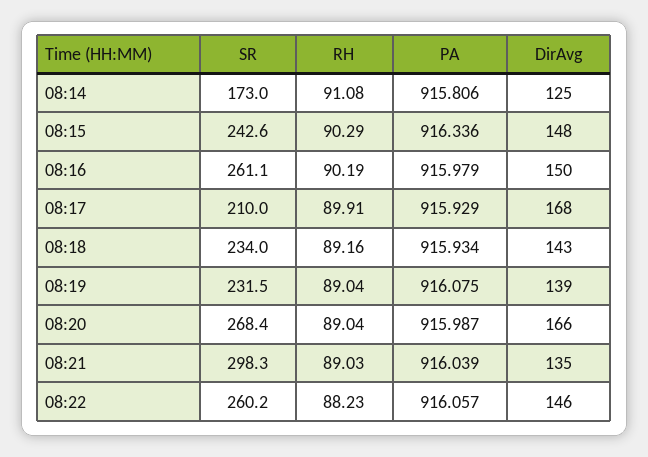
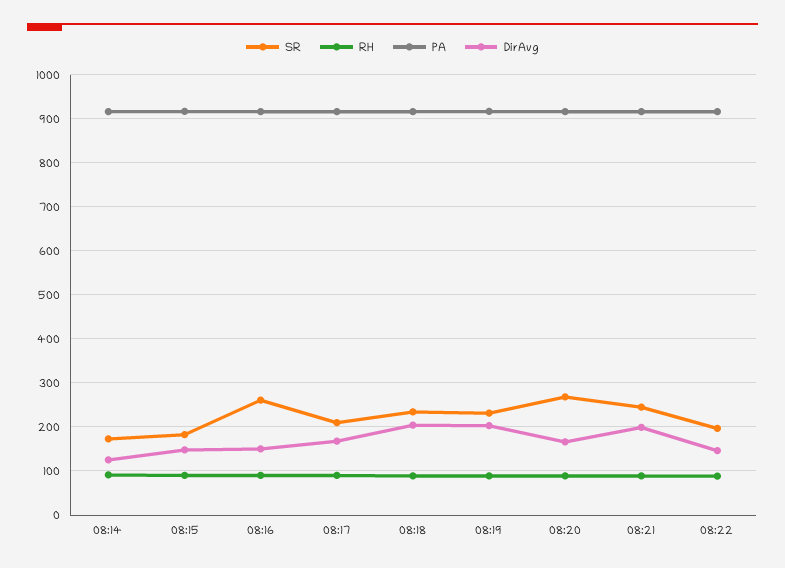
SR, 08:15: 242.6 -> 180
DirAvg, 08:18: 143 -> 200
DirAvg, 08:19: 139 -> 200
SR, 08:21: 298.3 -> 240
DirAvg, 08:21: 135 -> 200
SR, 08:22: 260.2 -> 200

